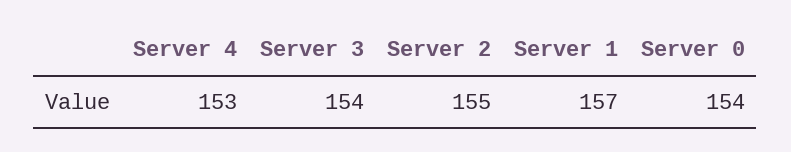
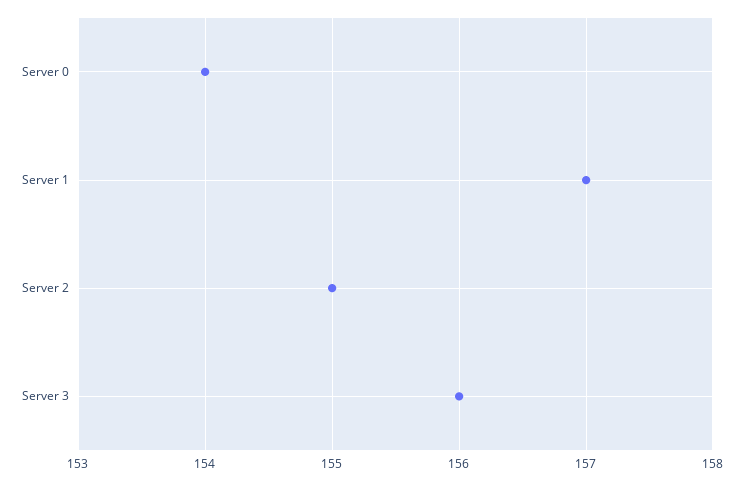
Server 4: 153 -> none
Server 3: 154 -> 156

